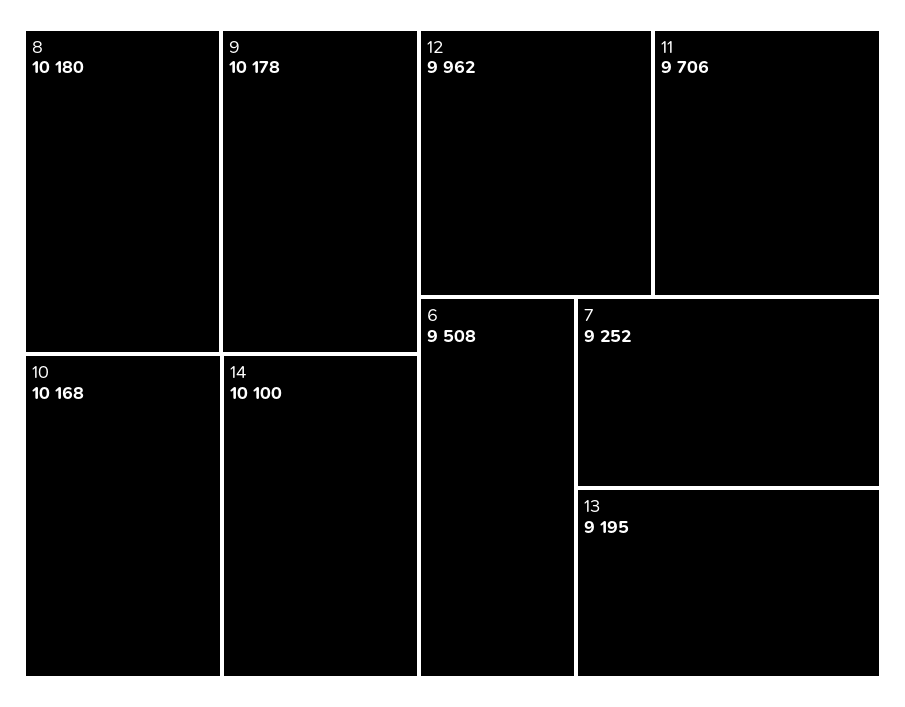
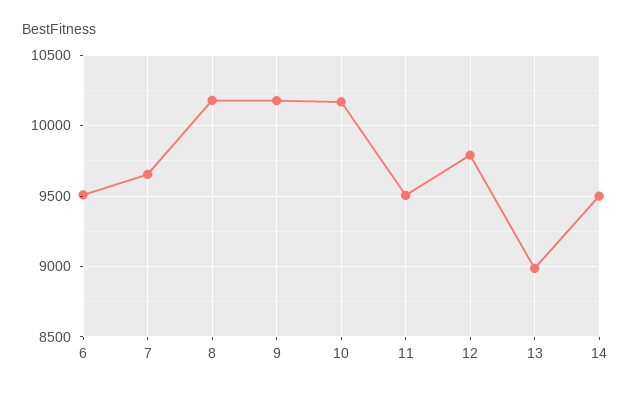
14: 10100 -> 9500
12: 9962 -> 9800
11: 9706 -> 9500
7: 9252 -> 9650
13: 9195 -> 9000

